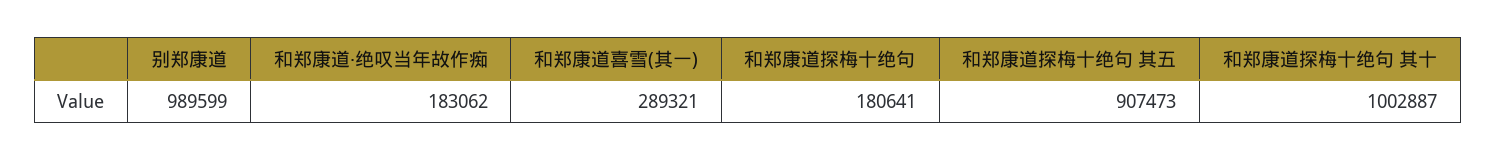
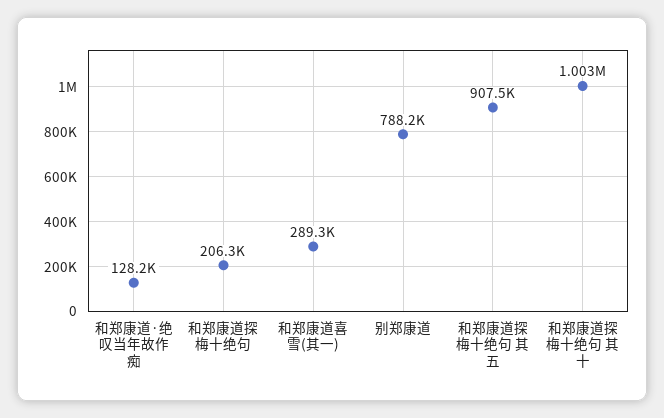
别郑康道: 989599 -> 788200
和郑康道·绝叹当年故作痴: 183062 -> 128200
和郑康道探梅十绝句: 180641 -> 206300

